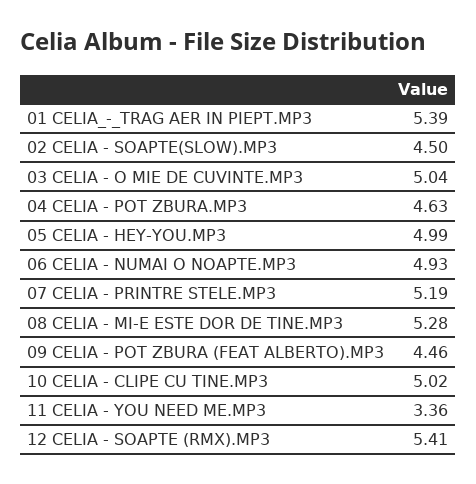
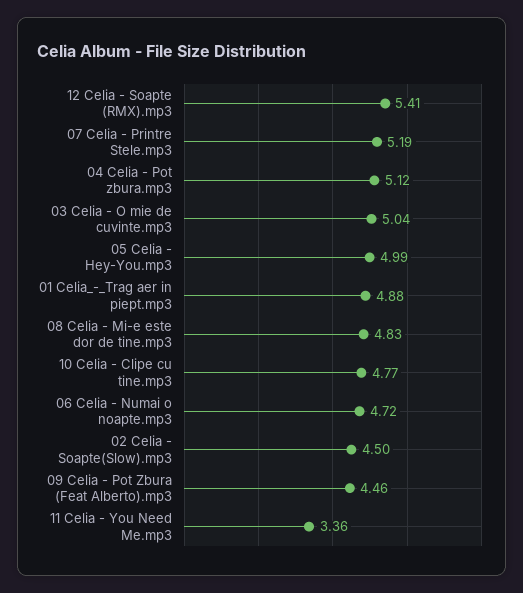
01 CELIA_-_TRAG AER IN PIEPT.MP3: 5.39 -> 4.88
04 CELIA - POT ZBURA.MP3: 4.63 -> 5.12
06 CELIA - NUMAI O NOAPTE.MP3: 4.93 -> 4.72
08 CELIA - MI-E ESTE DOR DE TINE.MP3: 5.28 -> 4.83
10 CELIA - CLIPE CU TINE.MP3: 5.02 -> 4.77

